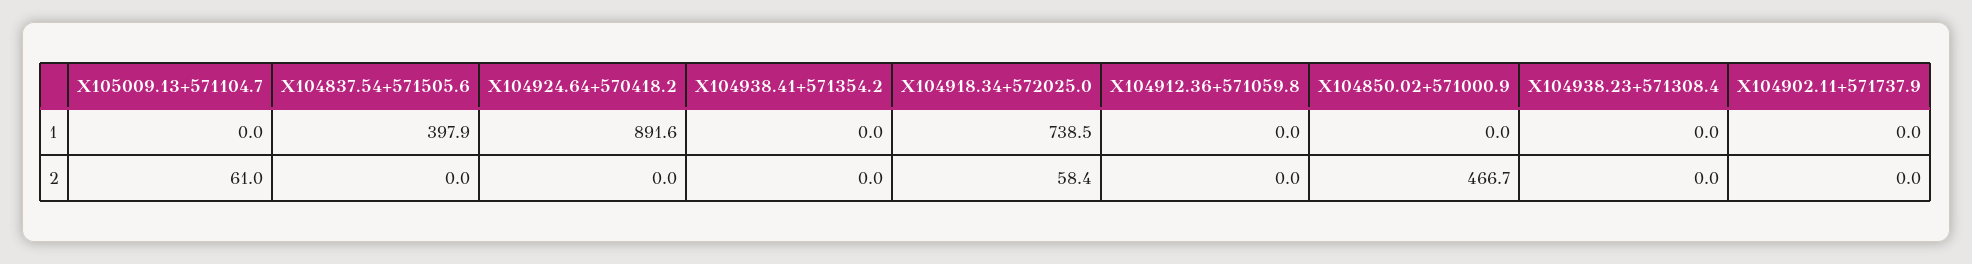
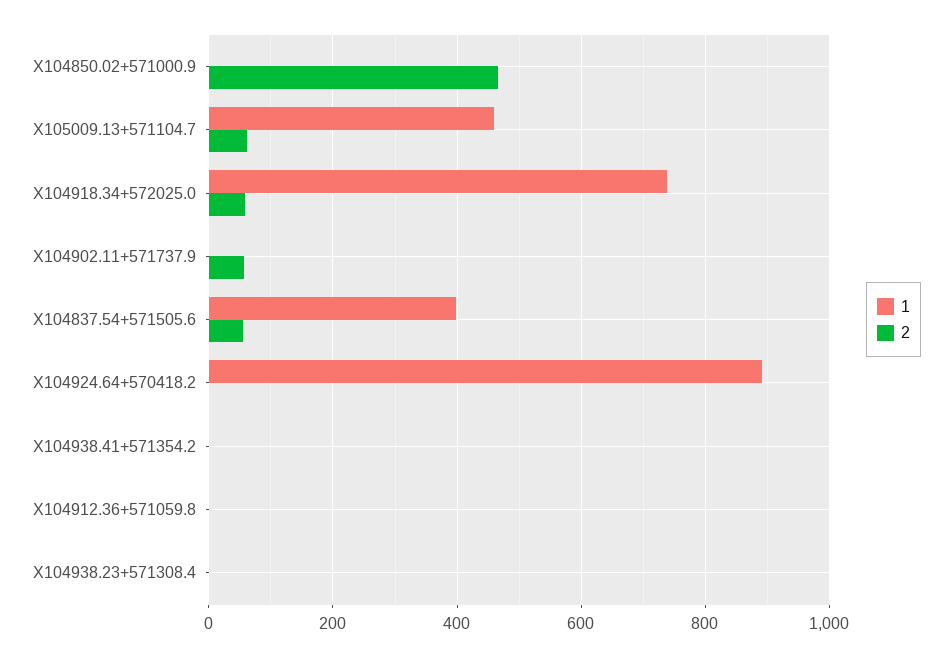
1, X105009.13+571104.7: 0 -> 460
2, X104837.54+571505.6: 0 -> 60
2, X104902.11+571737.9: 0 -> 60

